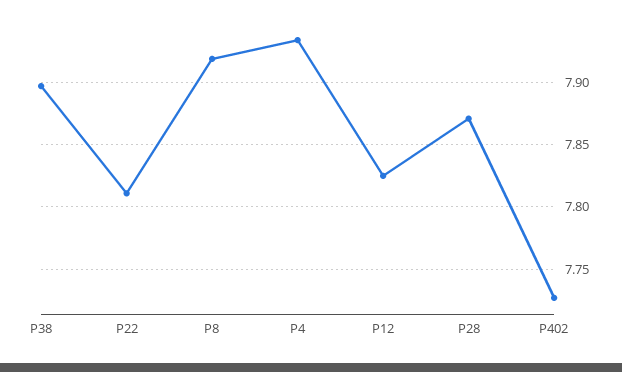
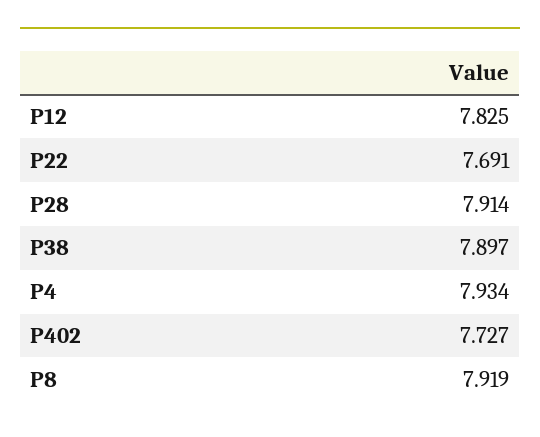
P22: 7.81 -> 7.691
P28: 7.87 -> 7.914

